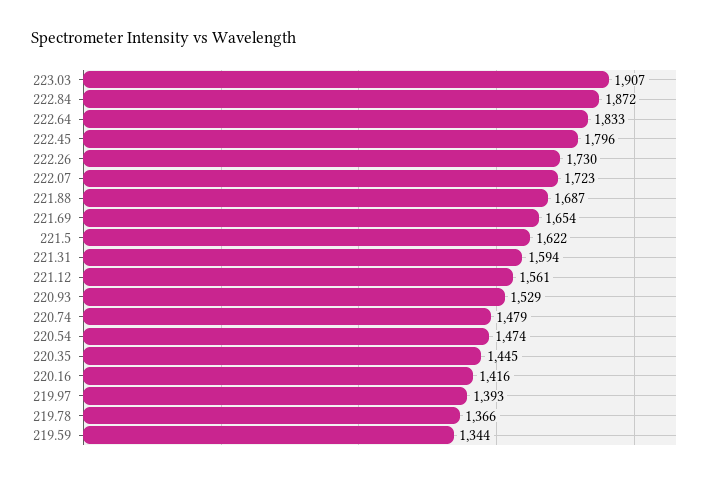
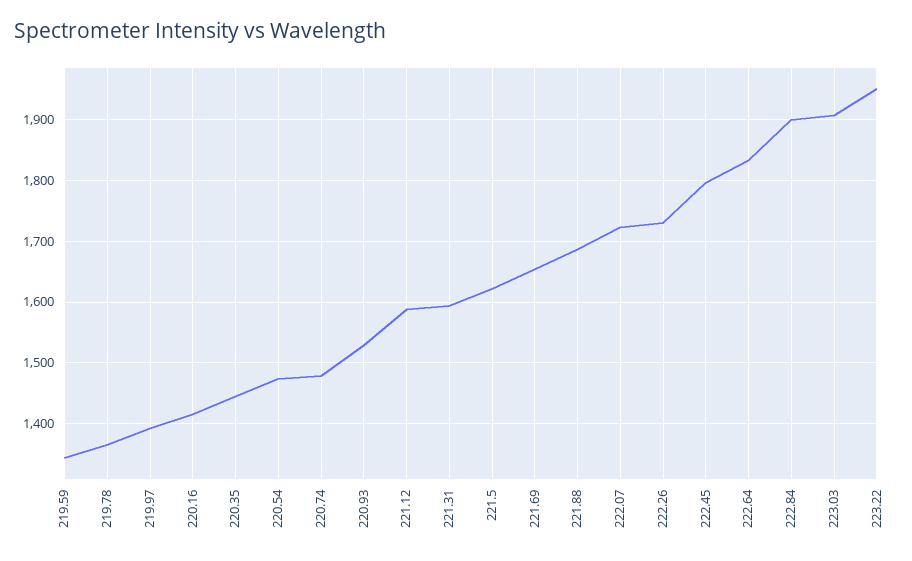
222.84: 1872 -> 1900
221.12: 1561 -> 1590
223.22: none -> 1950

